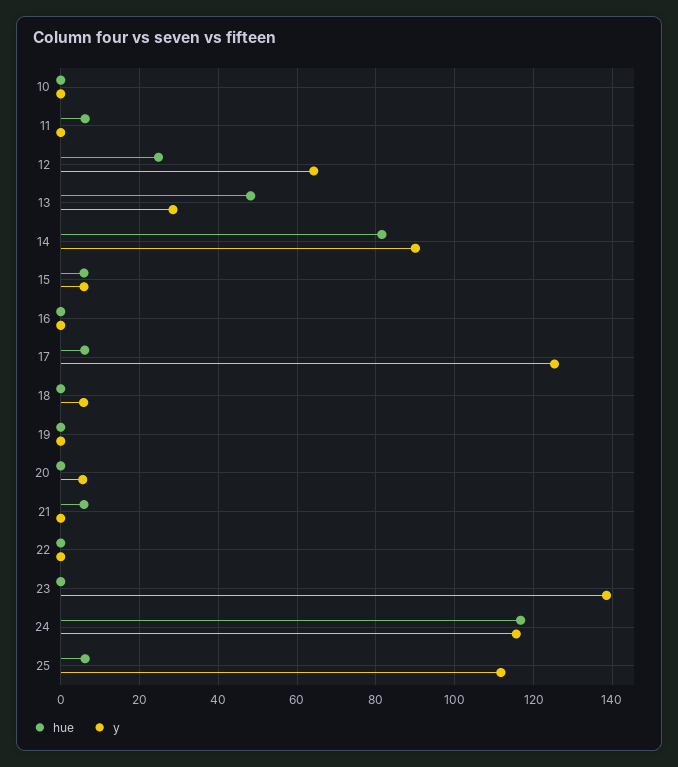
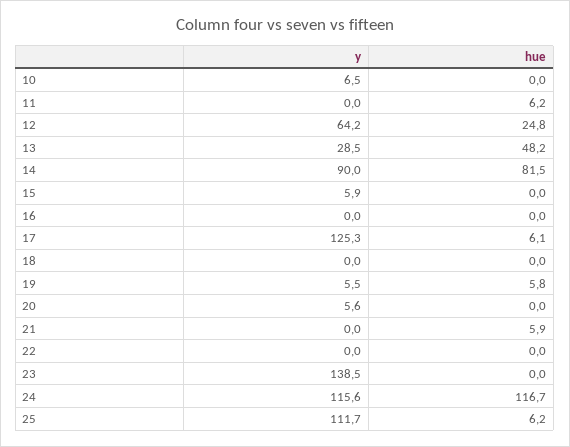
y, 10: 0 -> 6.5
hue, 15: 6 -> 0
y, 18: 6 -> 0
hue, 19: 0 -> 5.8
y, 19: 0 -> 5.5

